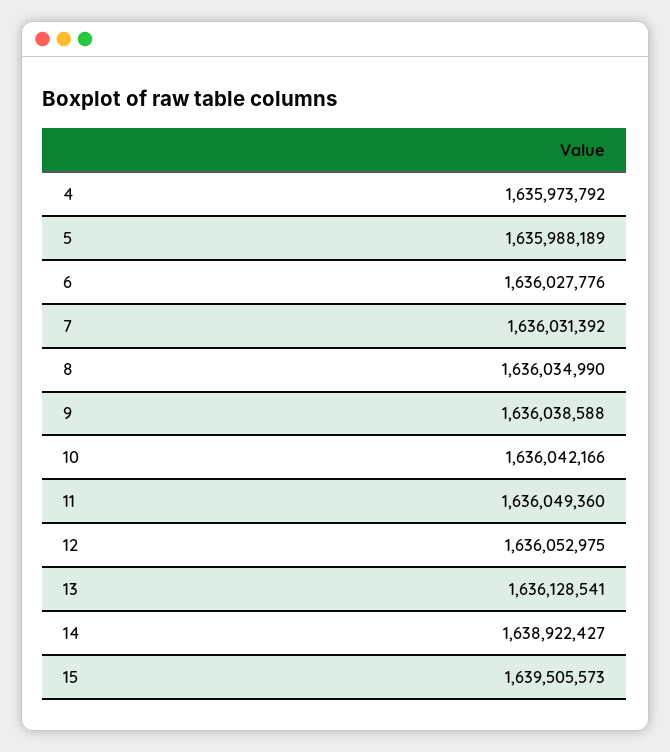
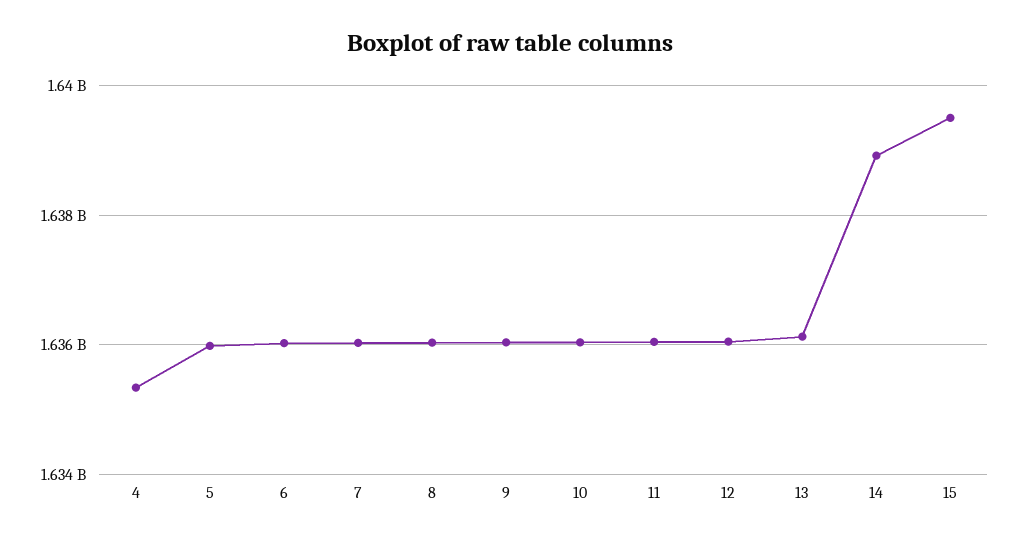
4: 1635973792 -> 1635400000

